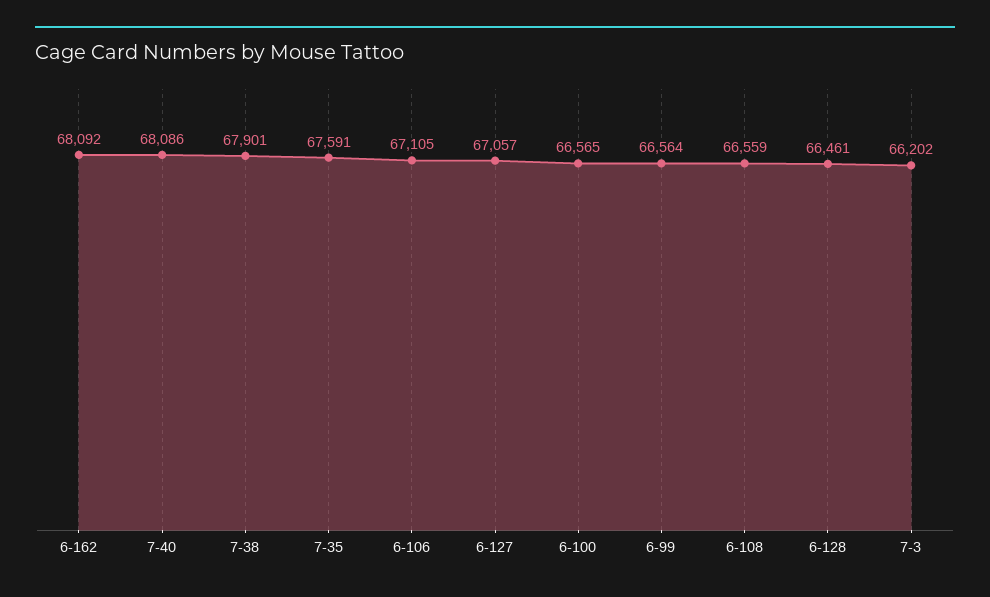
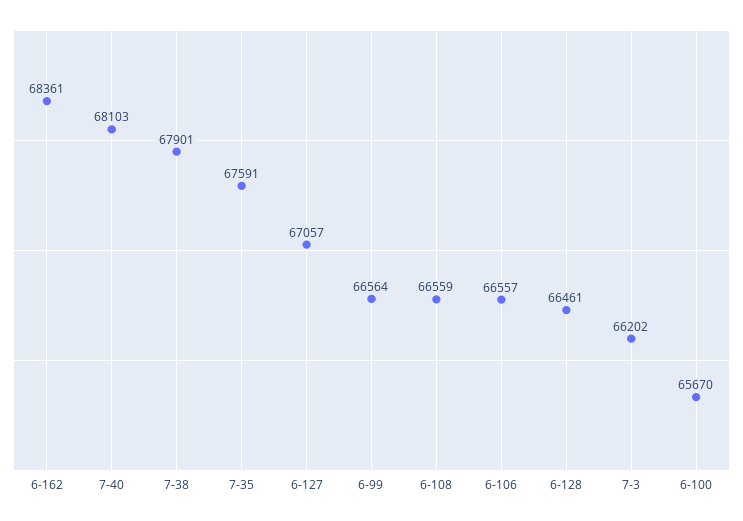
6-162: 68092 -> 68361
7-40: 68086 -> 68103
6-106: 67105 -> 66557
6-100: 66565 -> 65670

